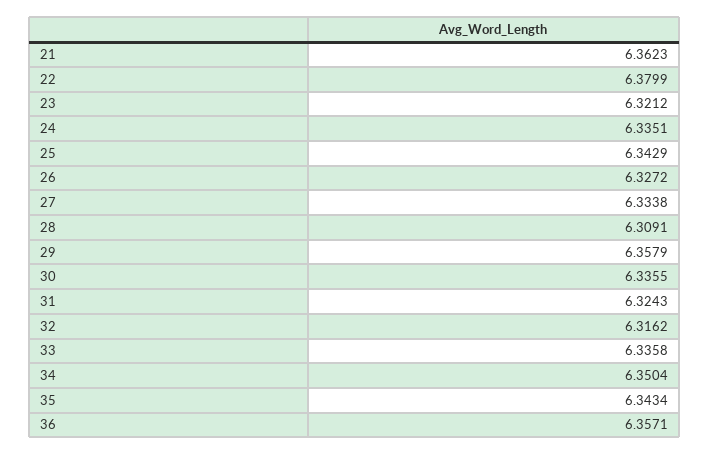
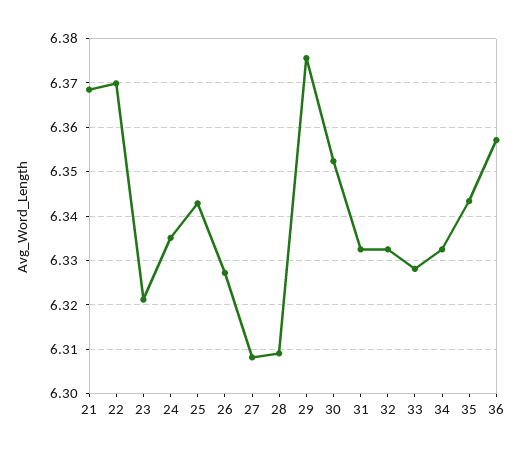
21: 6.3623 -> 6.368
22: 6.3799 -> 6.37
27: 6.3338 -> 6.308
29: 6.3579 -> 6.376
30: 6.3355 -> 6.352
31: 6.3243 -> 6.332
32: 6.3162 -> 6.332
33: 6.3358 -> 6.328
34: 6.3504 -> 6.332

